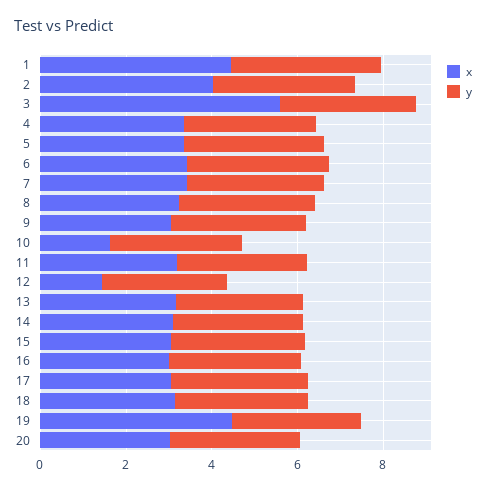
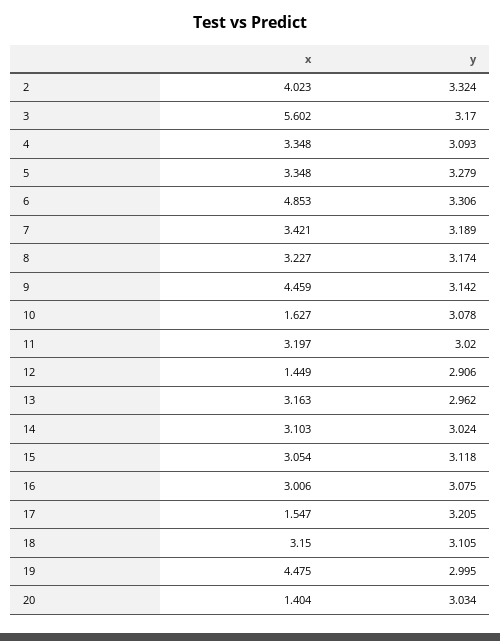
x, 1: 4.5 -> none
y, 1: 3.5 -> none
x, 6: 3.5 -> 4.853
x, 9: 3 -> 4.459
x, 17: 3 -> 1.547
x, 20: 3 -> 1.404

